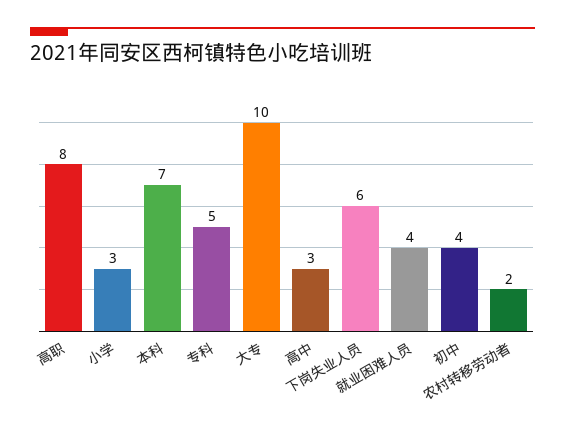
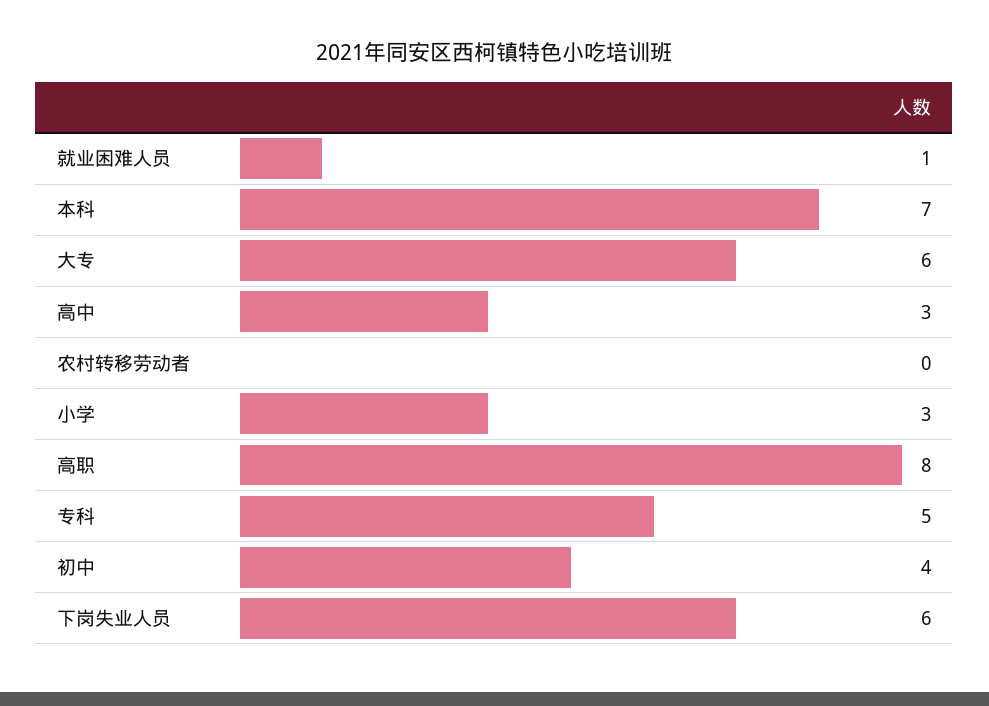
大专: 10 -> 6
就业困难人员: 4 -> 1
农村转移劳动者: 2 -> 0

